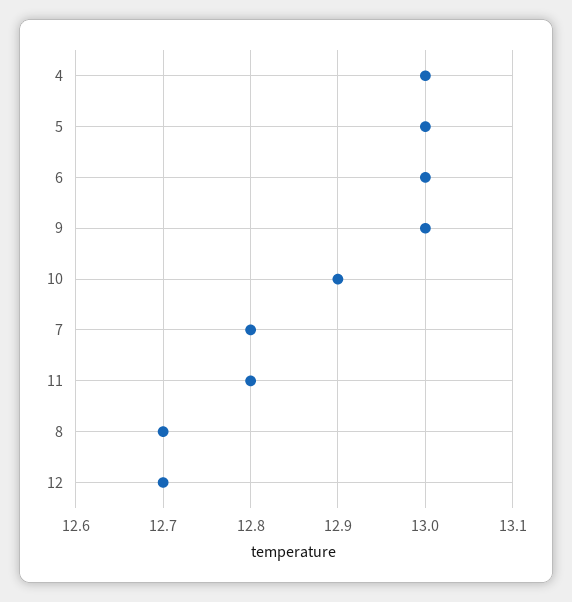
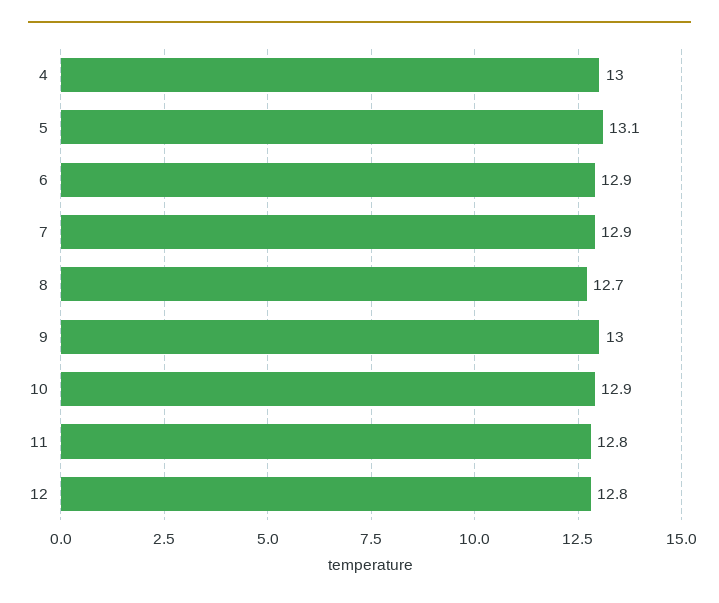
5: 13 -> 13.1
6: 13 -> 12.9
7: 12.8 -> 12.9
12: 12.7 -> 12.8

